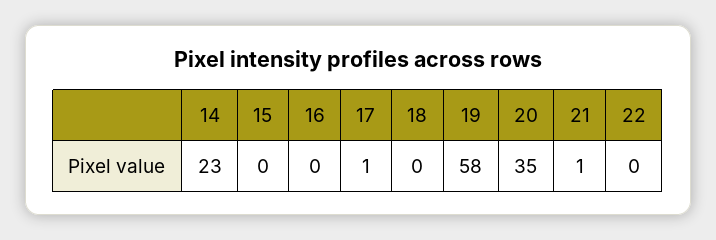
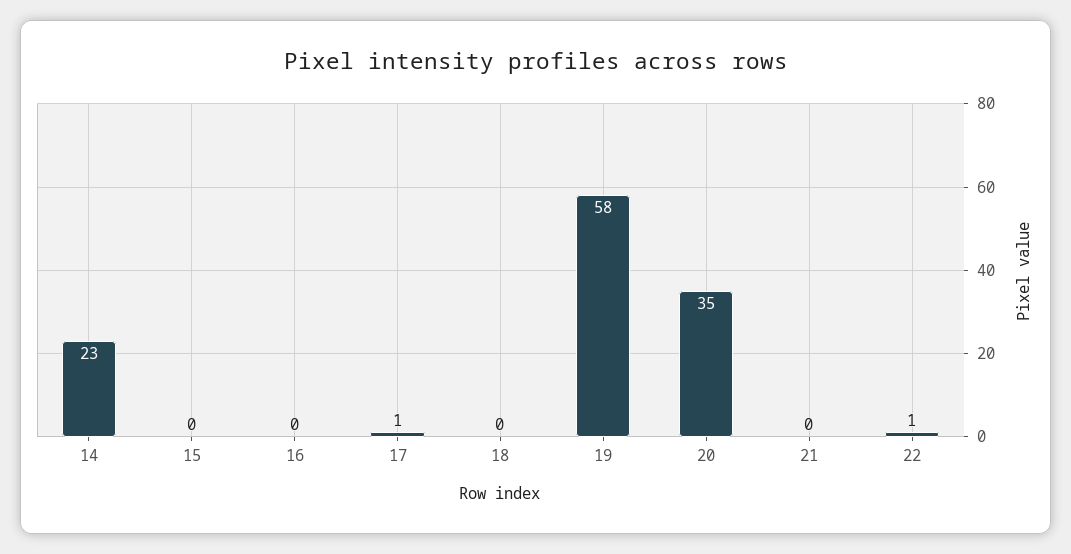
21: 1 -> 0
22: 0 -> 1

